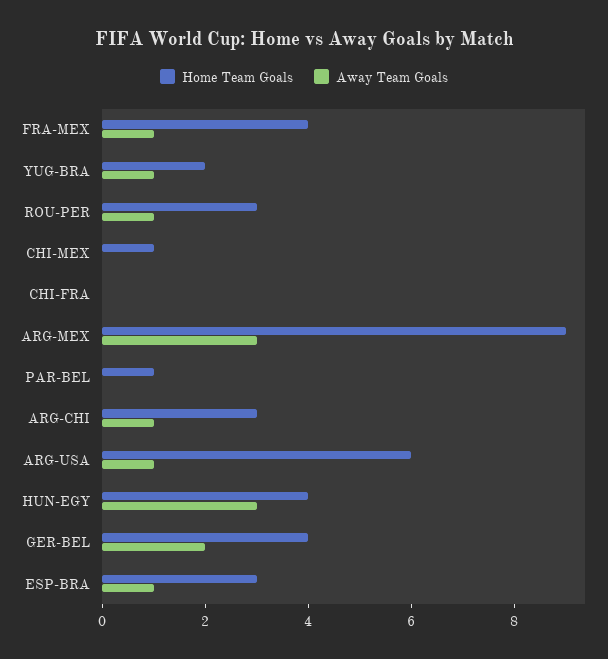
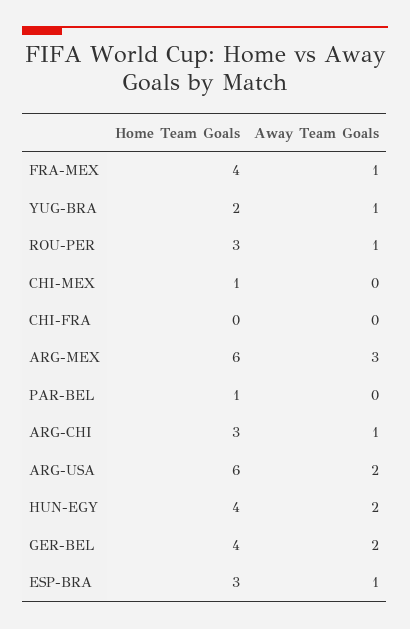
Home Team Goals, ARG-MEX: 9 -> 6
Away Team Goals, ARG-USA: 1 -> 2
Away Team Goals, HUN-EGY: 3 -> 2

